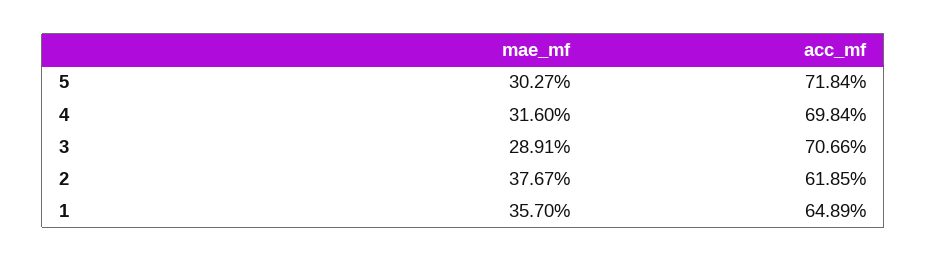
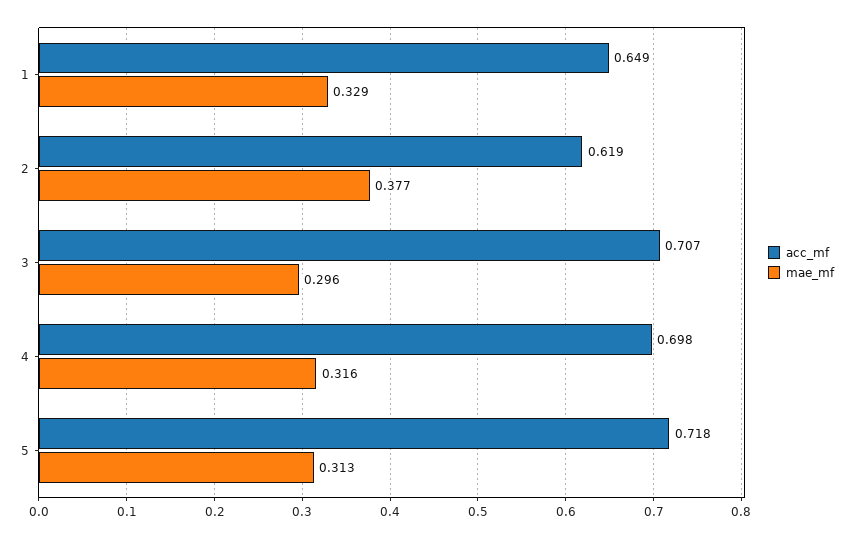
mae_mf, 5: 0.3027 -> 0.313
mae_mf, 3: 0.2891 -> 0.296
mae_mf, 1: 0.357 -> 0.329

